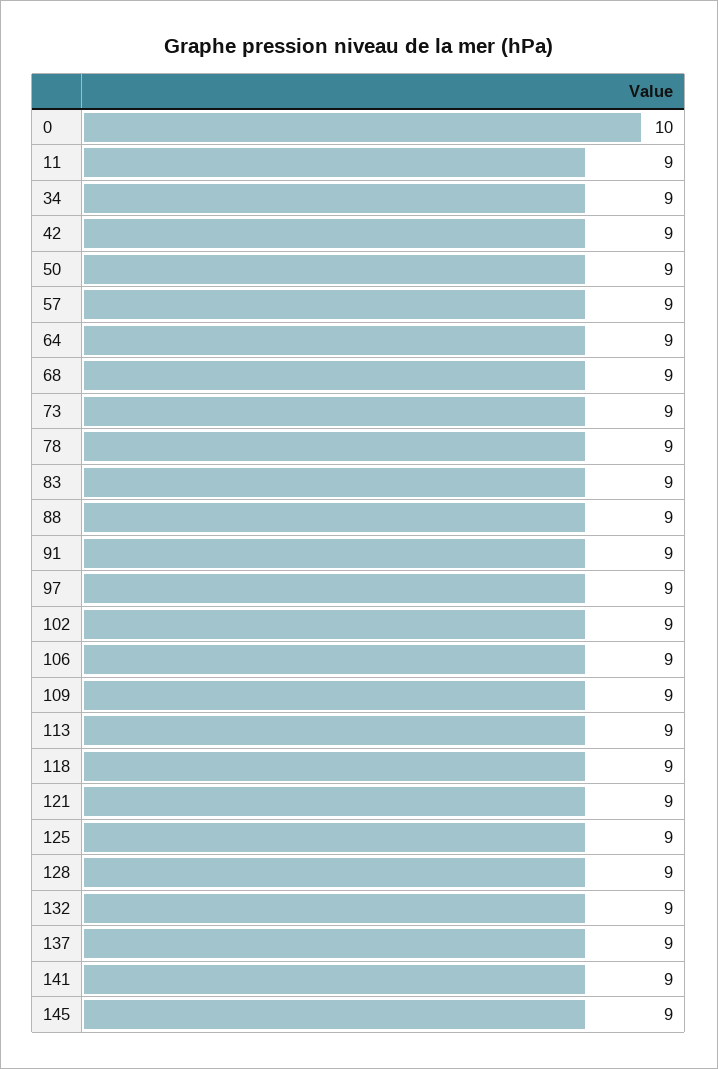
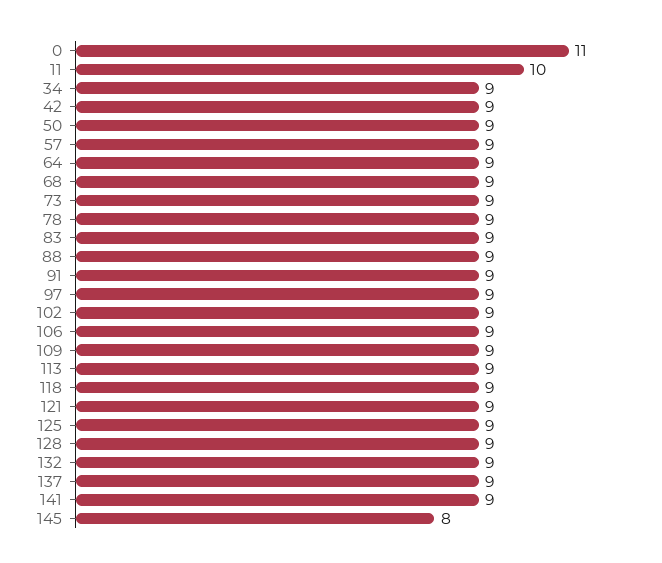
0: 10 -> 11
11: 9 -> 10
145: 9 -> 8

